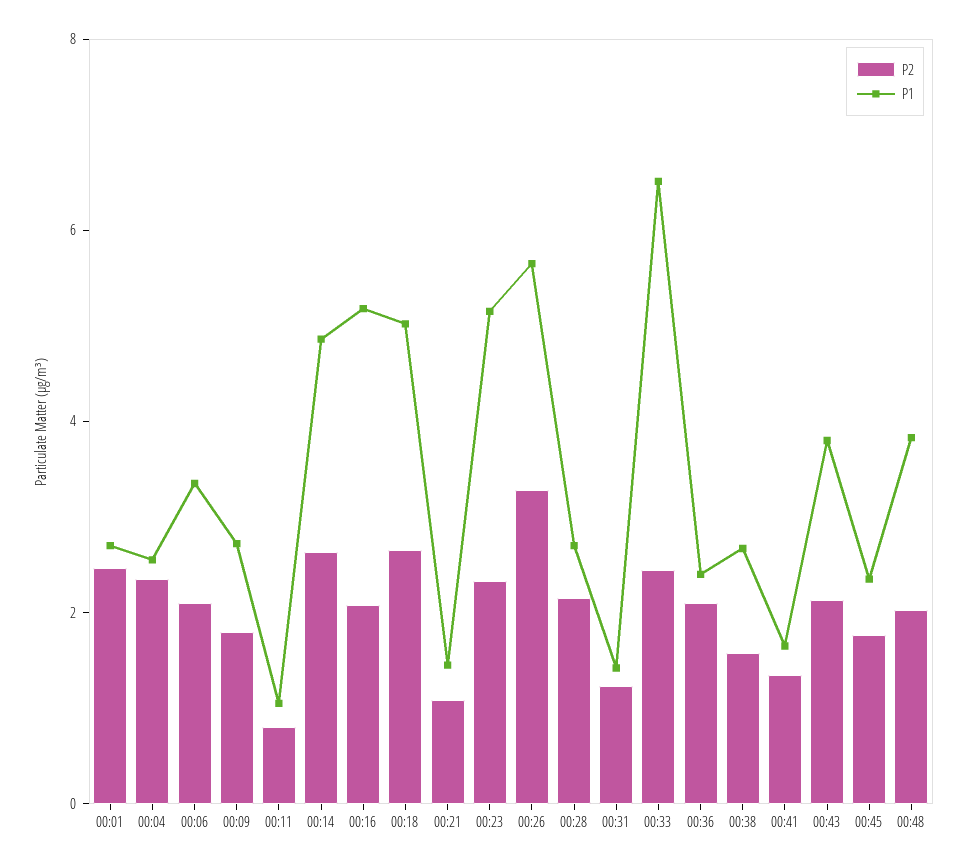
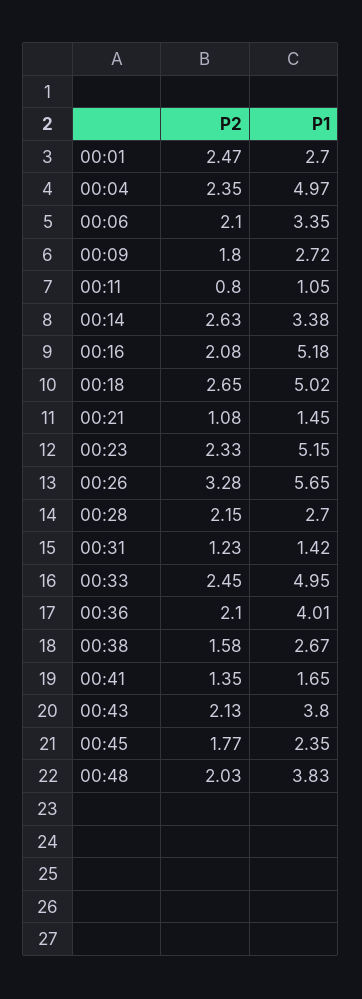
P1, 00:04: 2.5 -> 4.97
P1, 00:14: 5 -> 3.38
P1, 00:33: 6.5 -> 4.95
P1, 00:36: 2.5 -> 4.01

